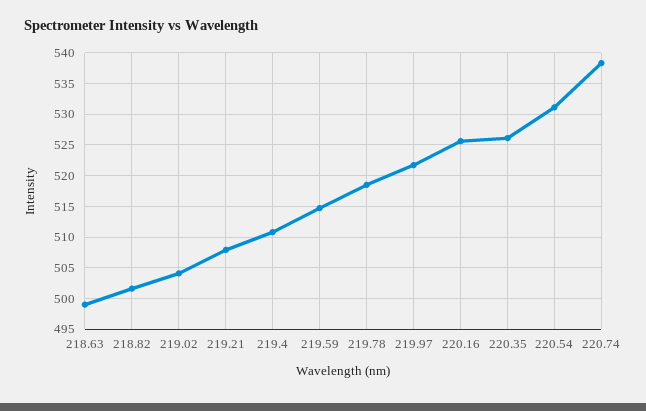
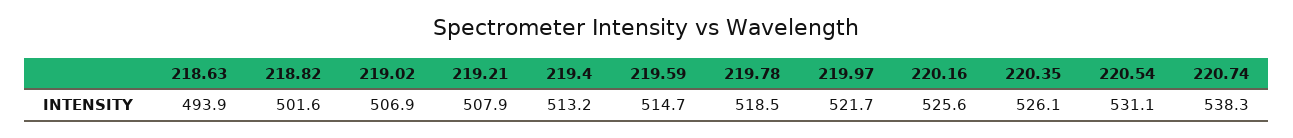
218.63: 499 -> 493.9
219.02: 504 -> 506.9
219.4: 511 -> 513.2

